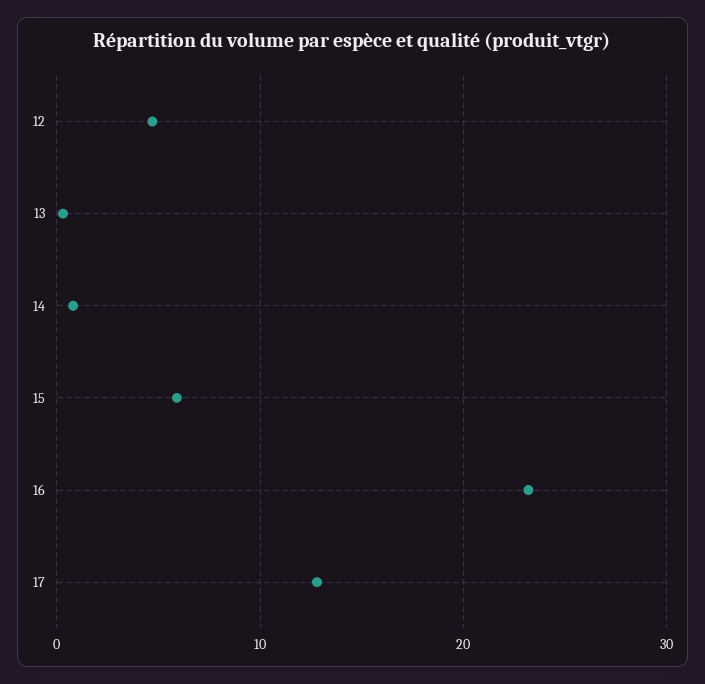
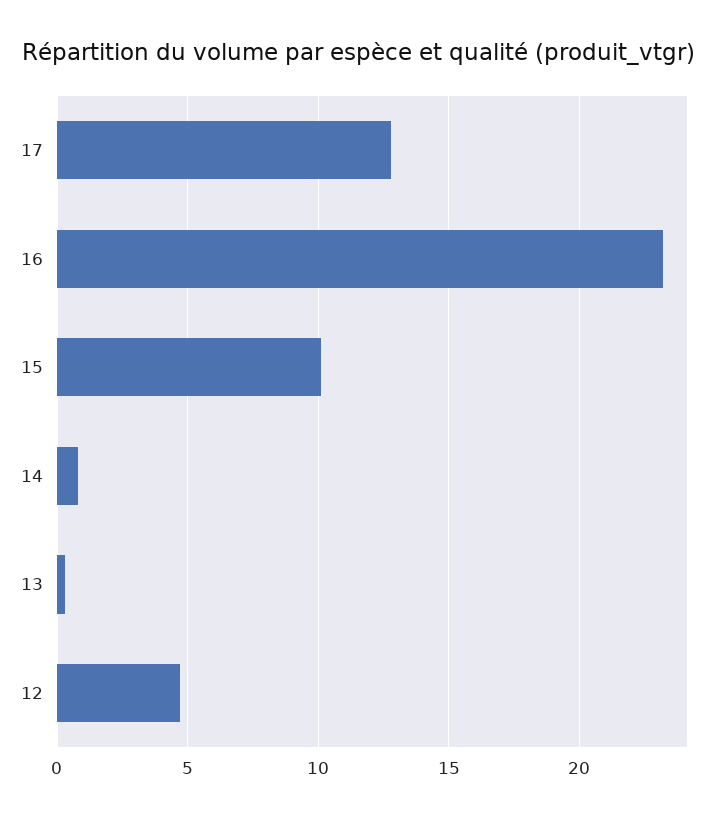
15: 6 -> 10

